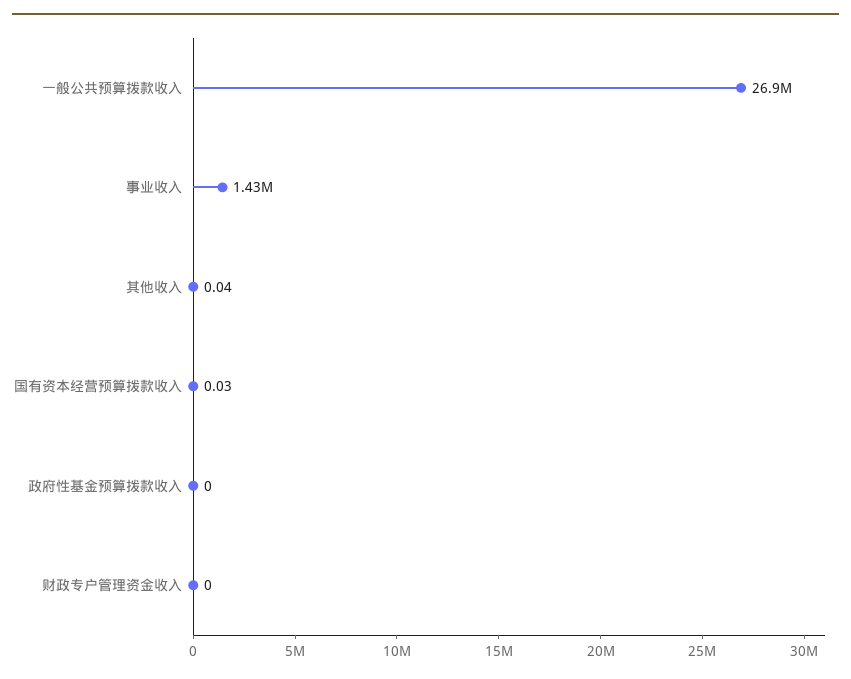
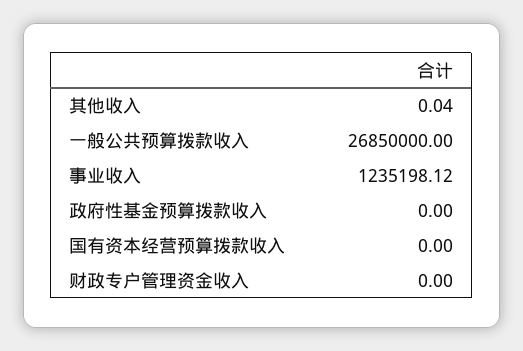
事业收入: 1430000 -> 1235198.12
国有资本经营预算拨款收入: 0.03 -> 0

